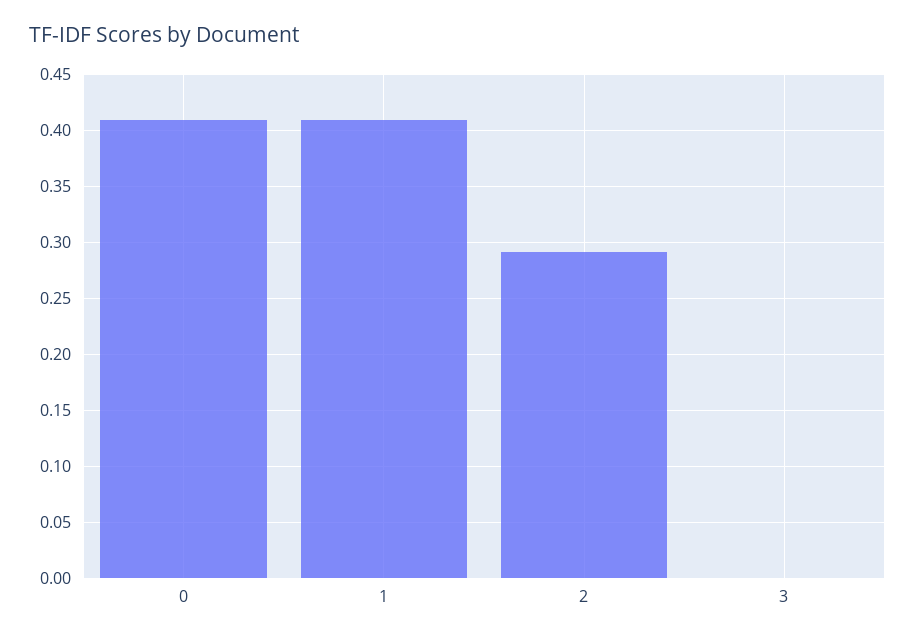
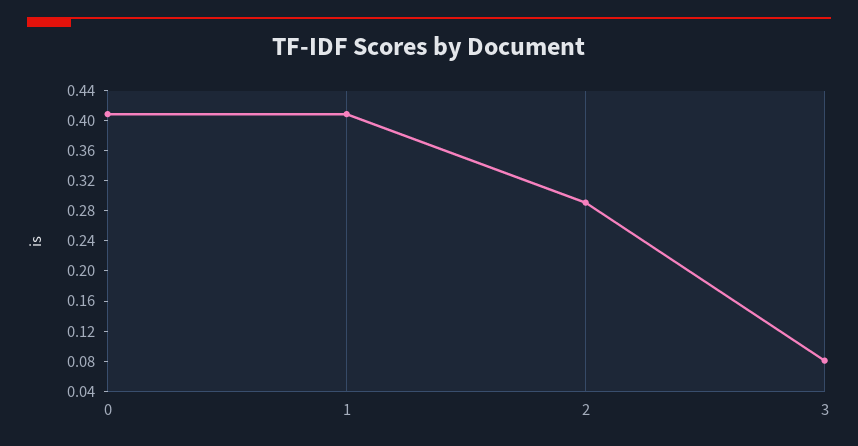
3: 0 -> 0.08

